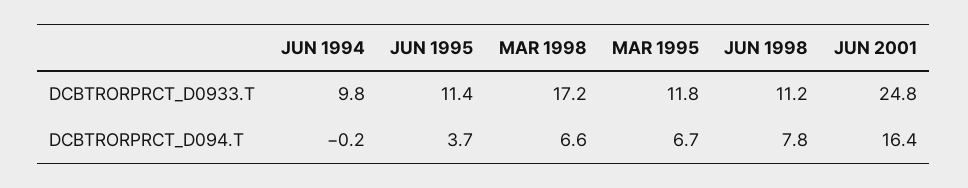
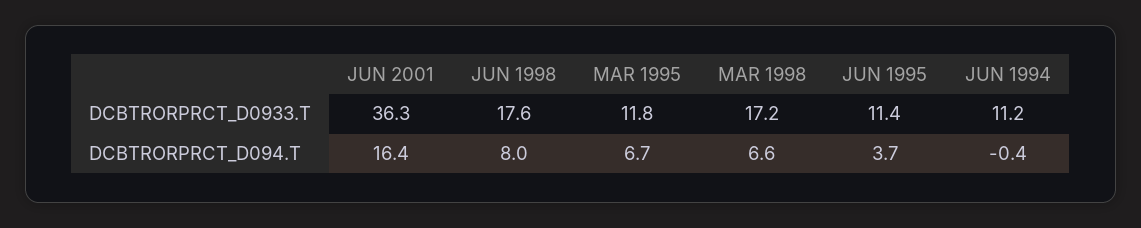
JUN 1994, DCBTRORPRCT_D0933.T: 9.8 -> 11.2
JUN 1998, DCBTRORPRCT_D0933.T: 11.2 -> 17.6
JUN 2001, DCBTRORPRCT_D0933.T: 24.8 -> 36.3
JUN 1994, DCBTRORPRCT_D094.T: -0.2 -> -0.4
JUN 1998, DCBTRORPRCT_D094.T: 7.8 -> 8

